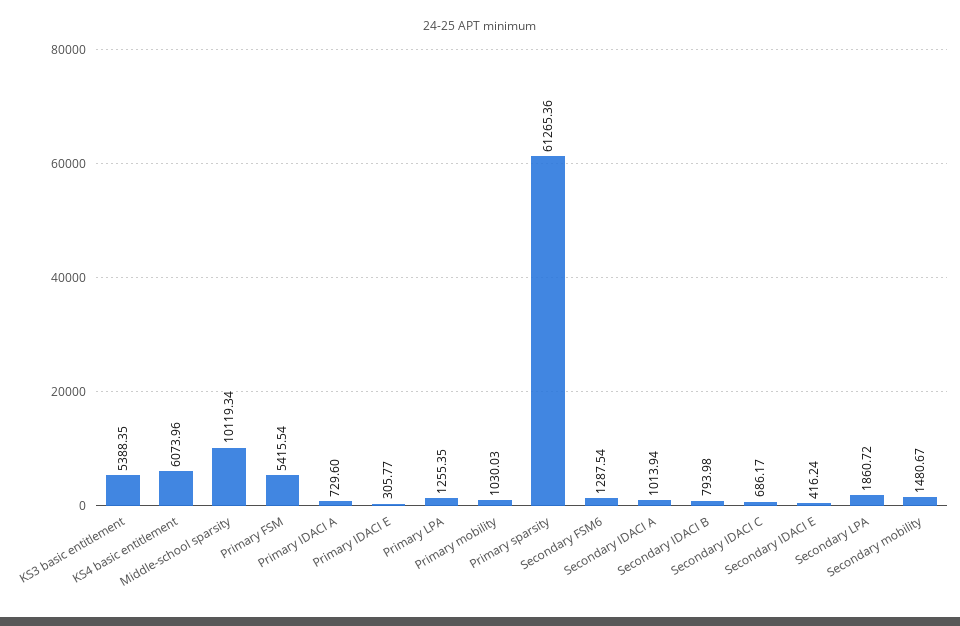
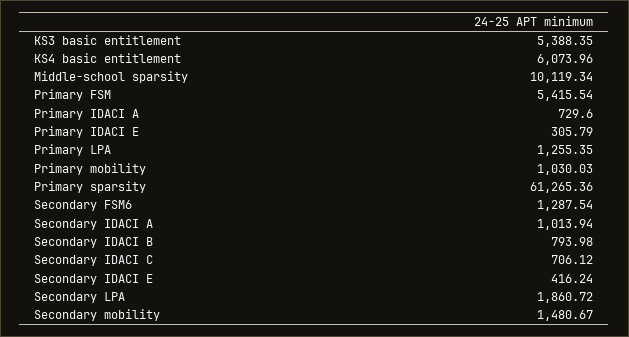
Primary IDACI E: 305.77 -> 305.79
Secondary IDACI C: 686.17 -> 706.12

